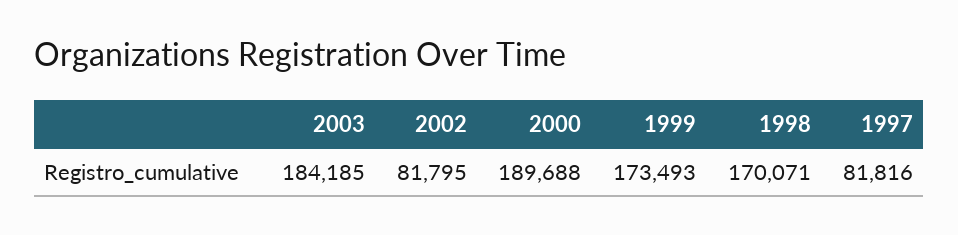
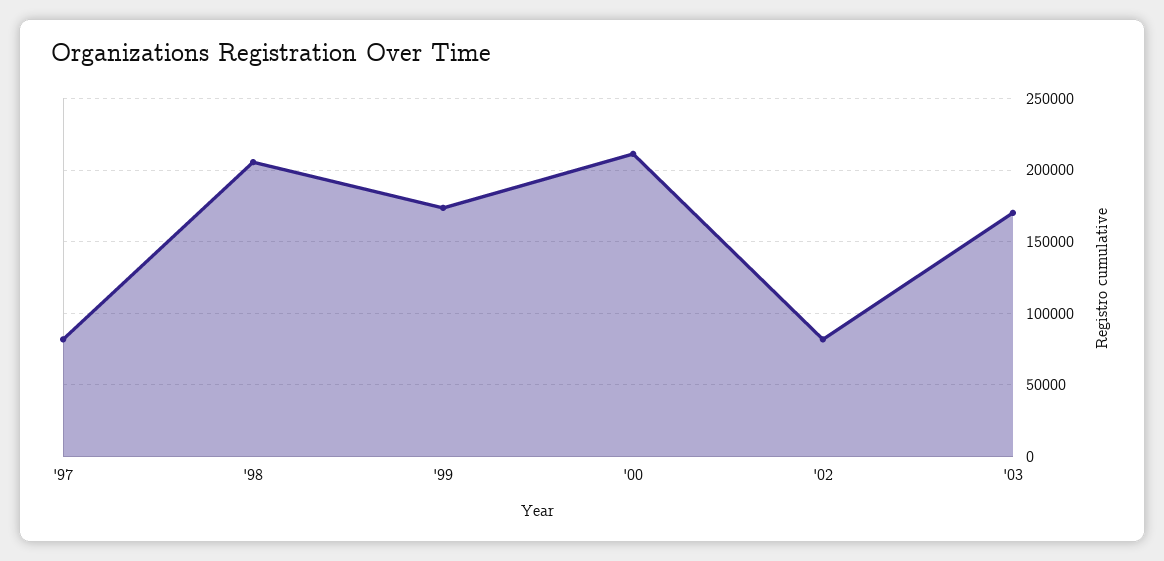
2003: 184185 -> 170000
2000: 189688 -> 210000
1998: 170071 -> 205000

